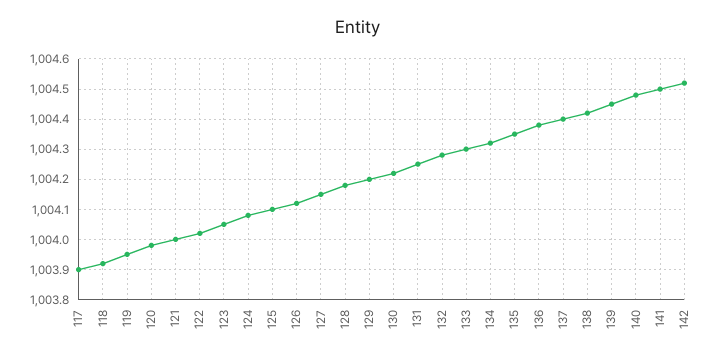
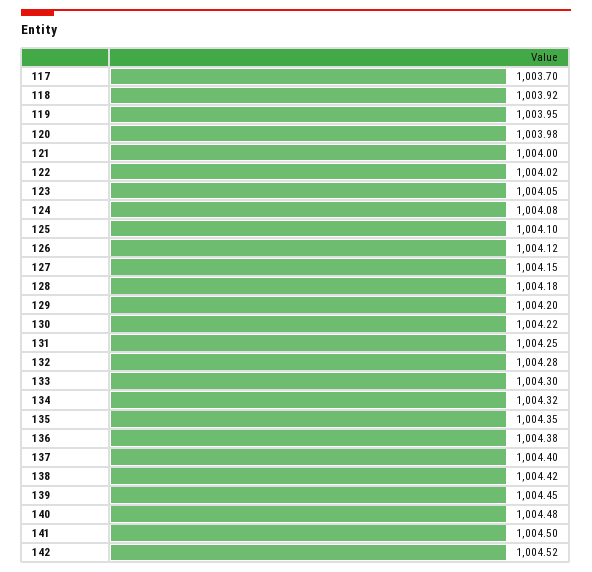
117: 1003.9 -> 1003.7

